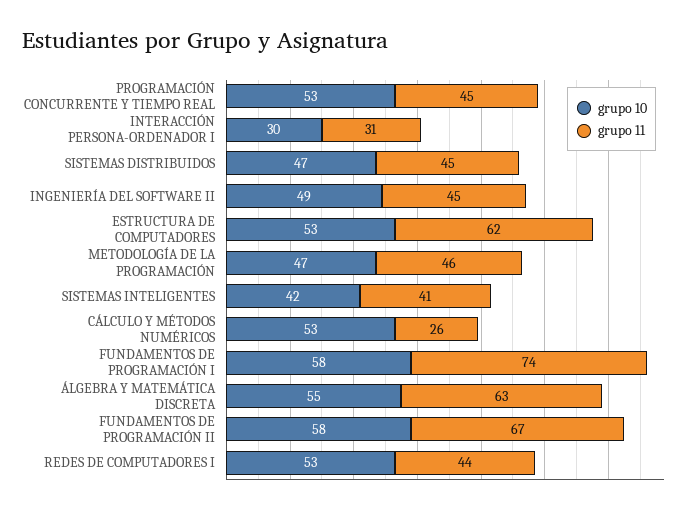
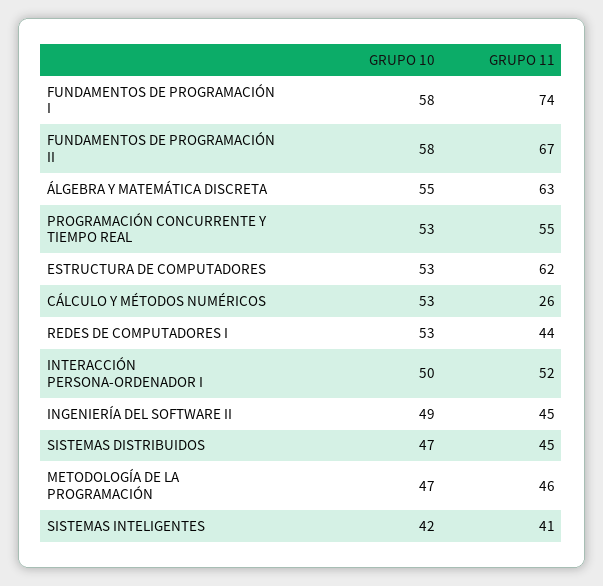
grupo 11, PROGRAMACIÓN CONCURRENTE Y TIEMPO REAL: 45 -> 55
grupo 10, INTERACCIÓN PERSONA-ORDENADOR I: 30 -> 50
grupo 11, INTERACCIÓN PERSONA-ORDENADOR I: 31 -> 52

